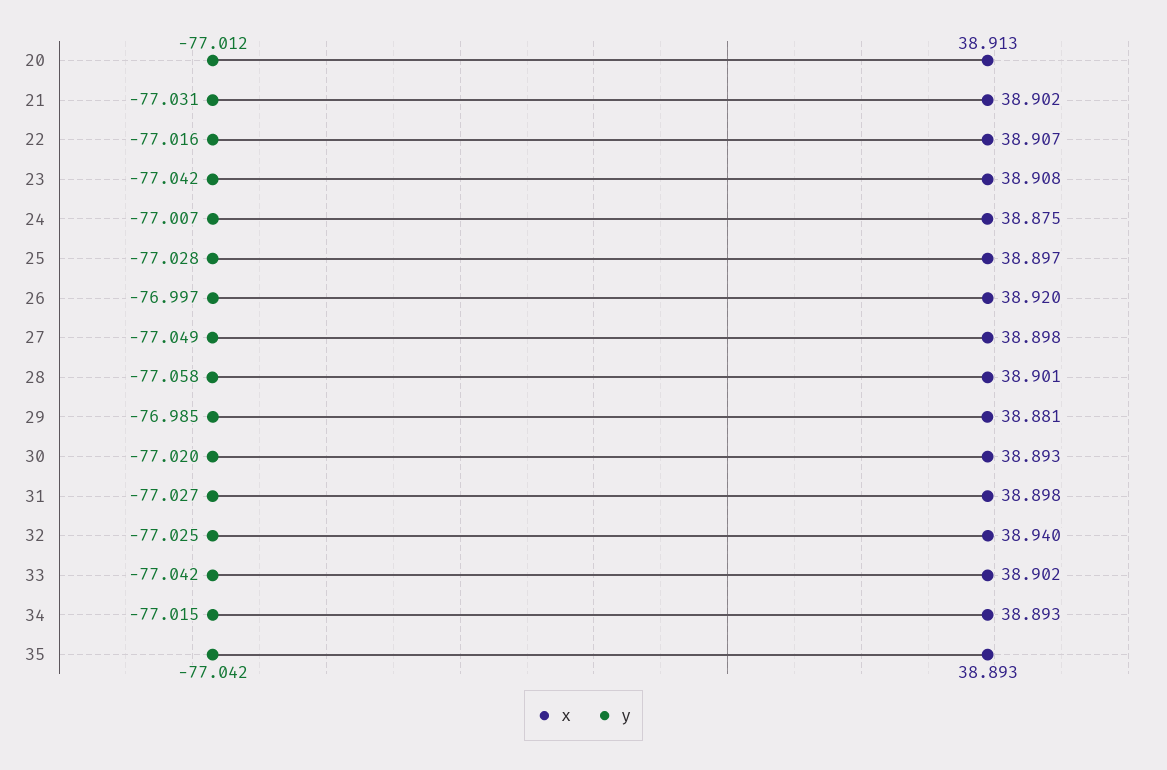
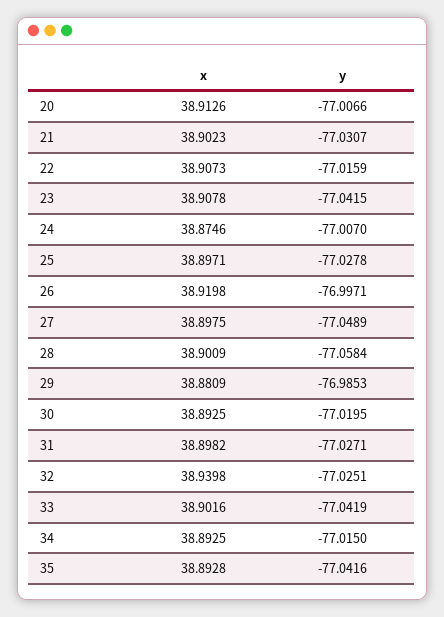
y, 20: -77.012 -> -77.0066

